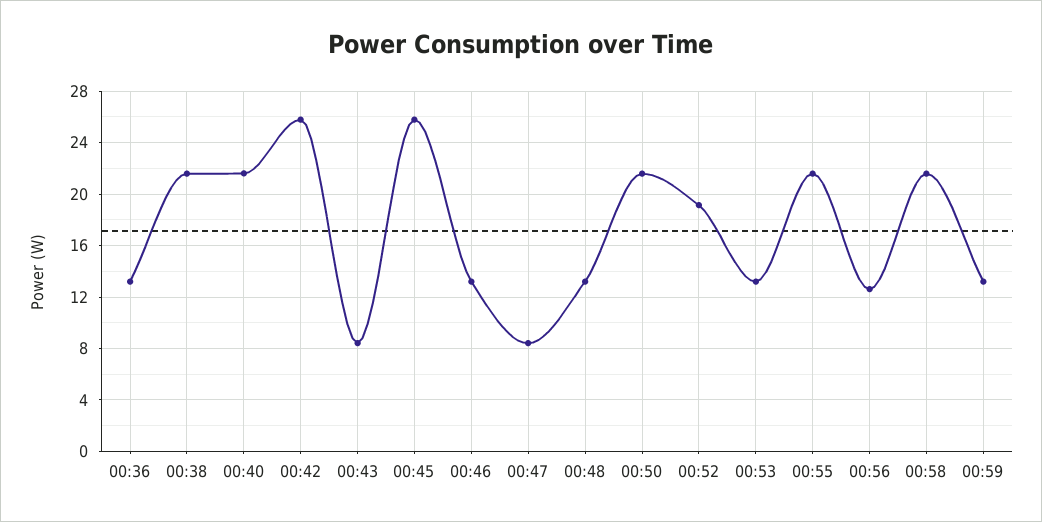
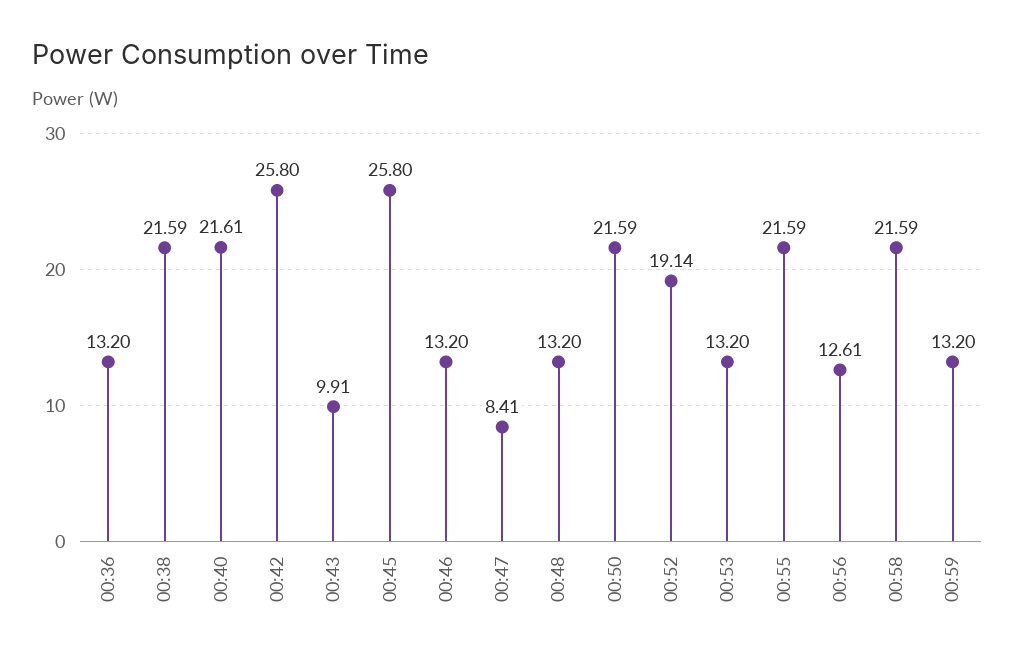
00:43: 8.5 -> 9.91

